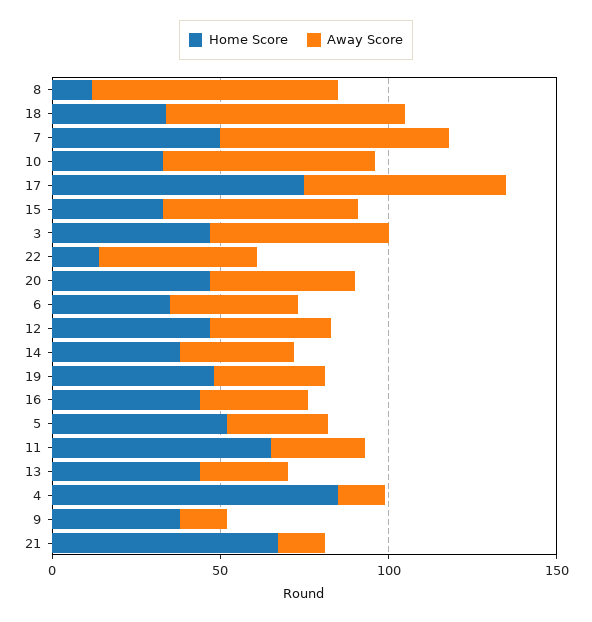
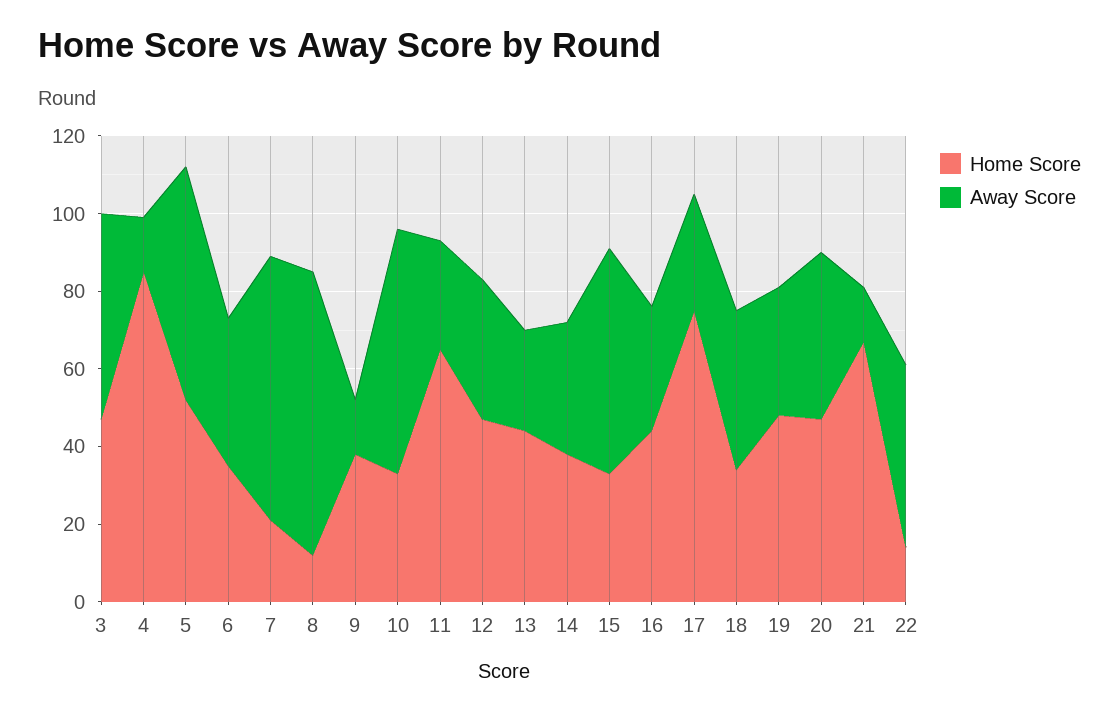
Away Score, 18: 70 -> 40
Home Score, 7: 50 -> 20
Away Score, 17: 60 -> 30
Away Score, 5: 30 -> 60

